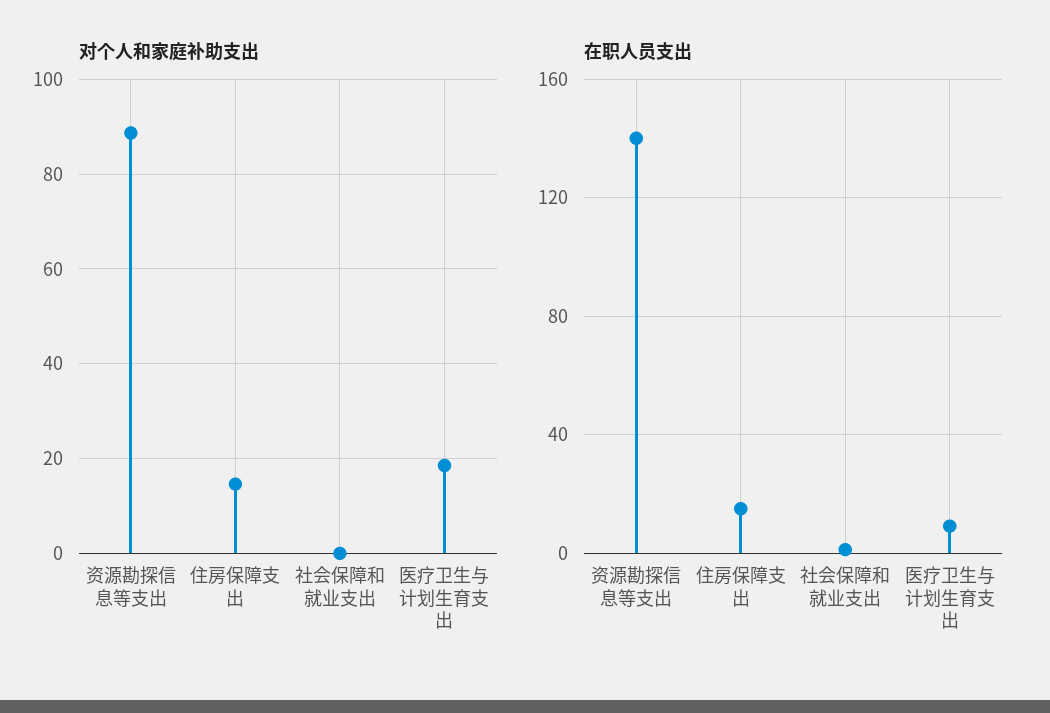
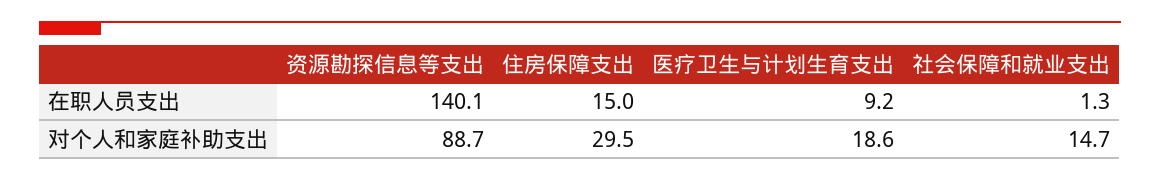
对个人和家庭补助支出, 住房保障支出: 14 -> 29.5
对个人和家庭补助支出, 社会保障和就业支出: 0 -> 14.7

